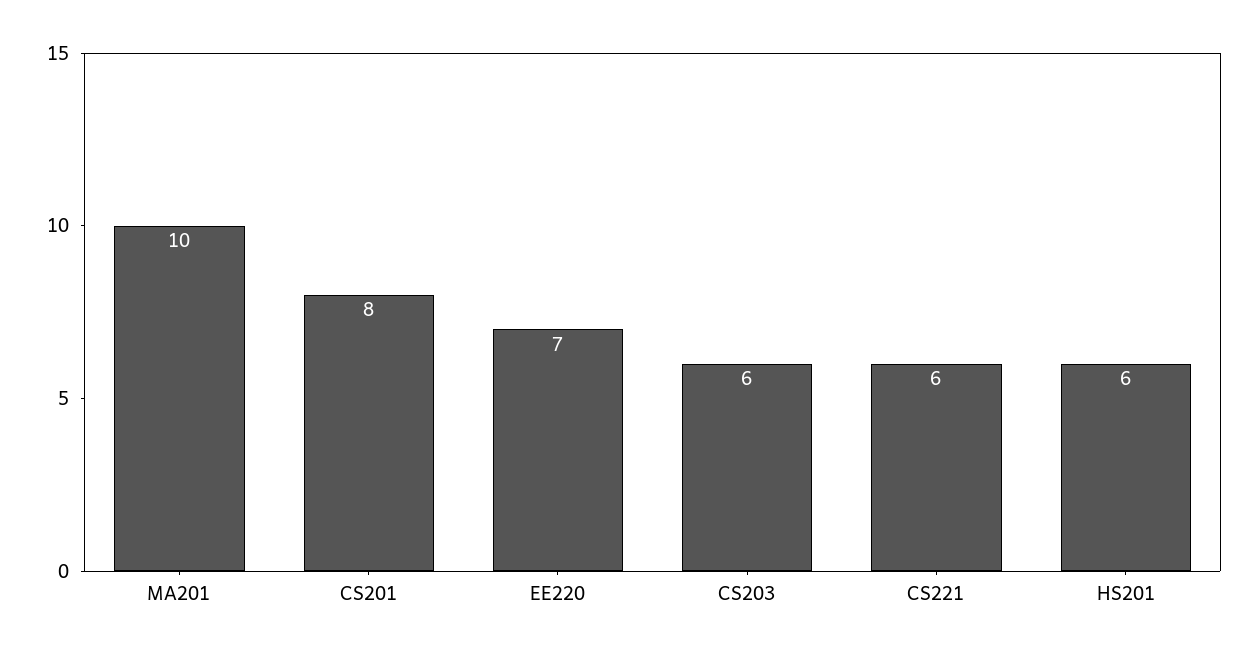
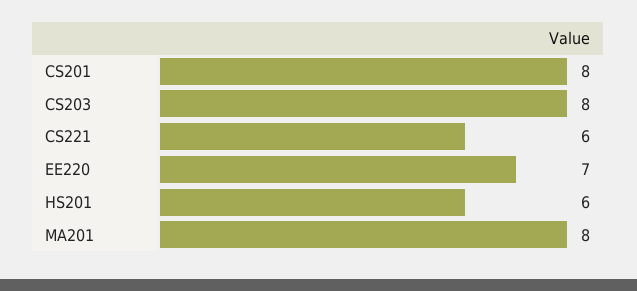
MA201: 10 -> 8
CS203: 6 -> 8

